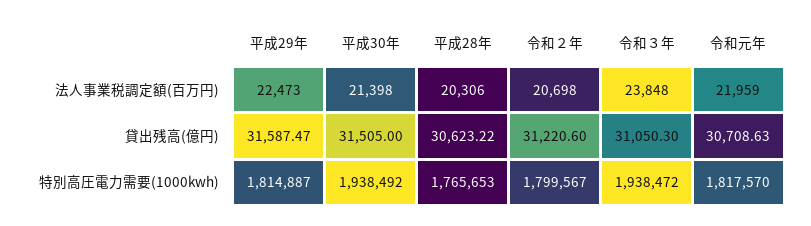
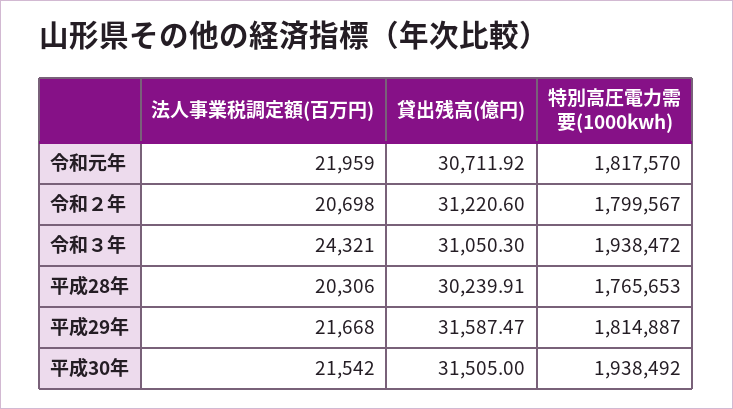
平成29年, 法人事業税調定額(百万円): 22473 -> 21668
平成30年, 法人事業税調定額(百万円): 21398 -> 21542
令和３年, 法人事業税調定額(百万円): 23848 -> 24321
平成28年, 貸出残高(億円): 30623.22 -> 30239.91
令和元年, 貸出残高(億円): 30708.63 -> 30711.92

